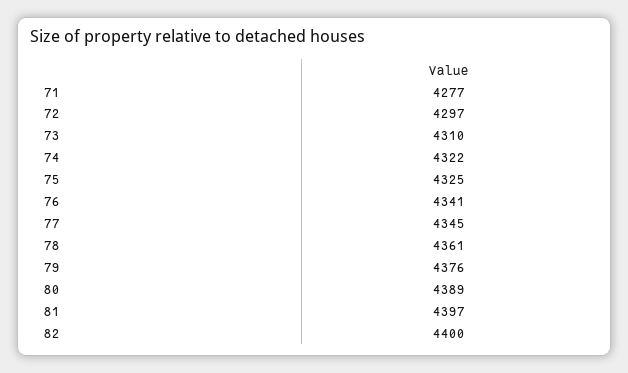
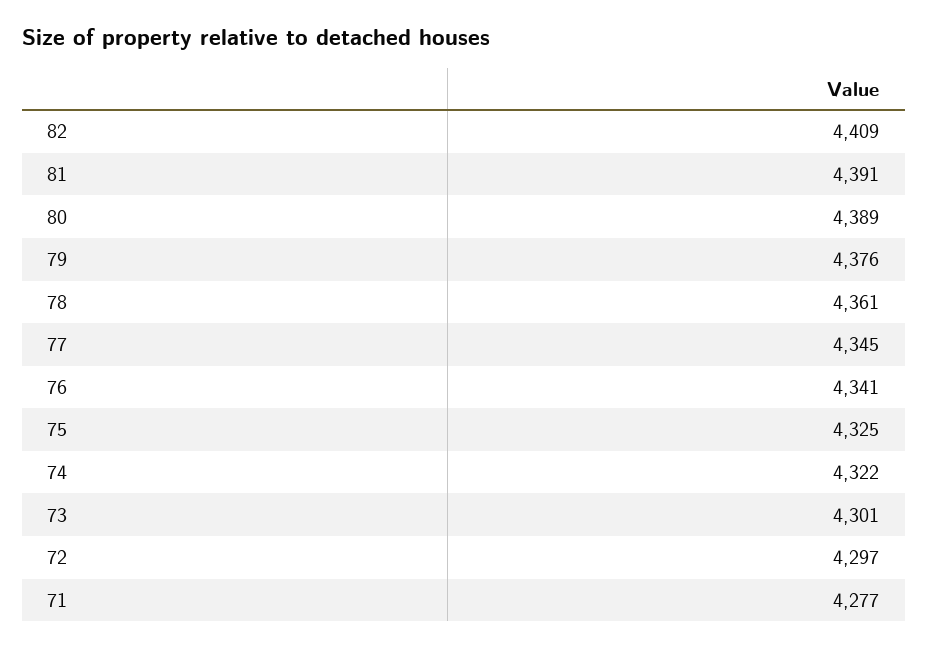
73: 4310 -> 4301
81: 4397 -> 4391
82: 4400 -> 4409

